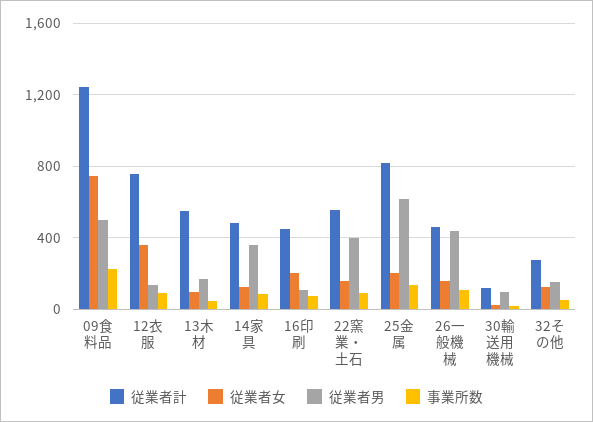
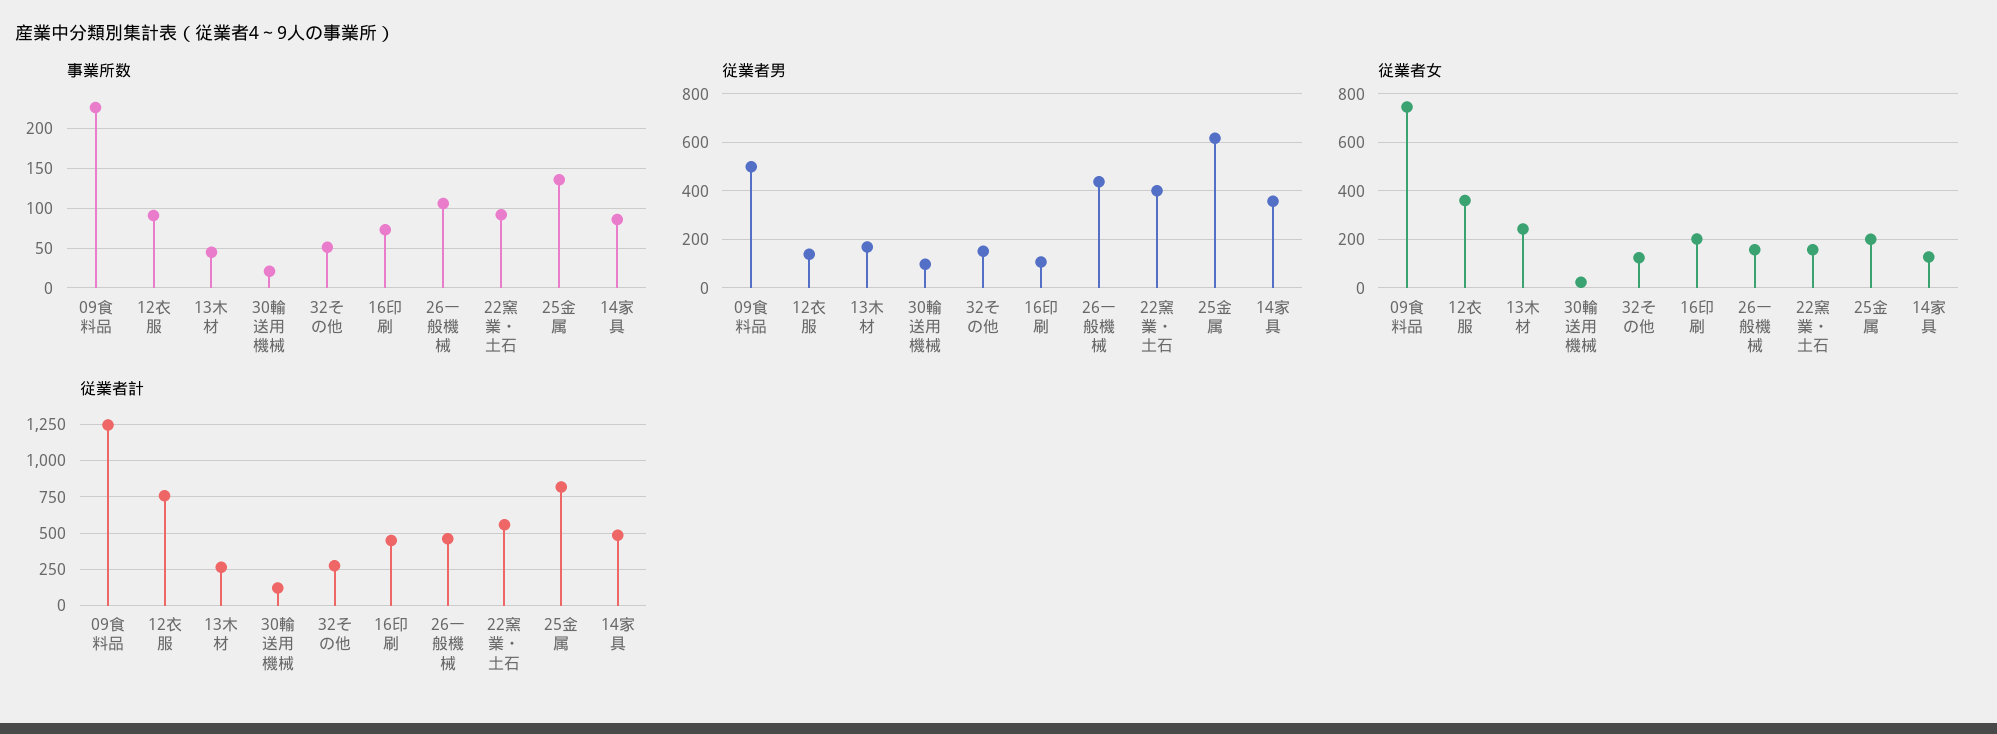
従業者計, 13木材: 550 -> 250
従業者女, 13木材: 100 -> 250

